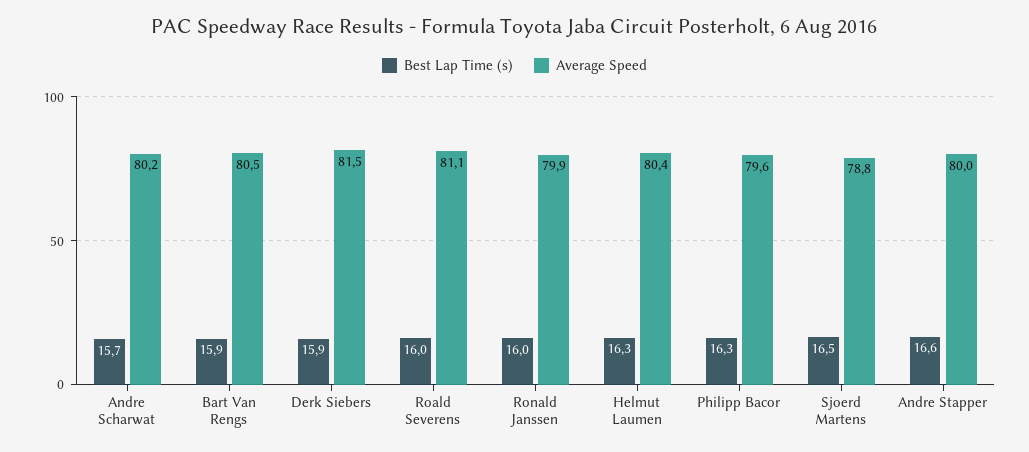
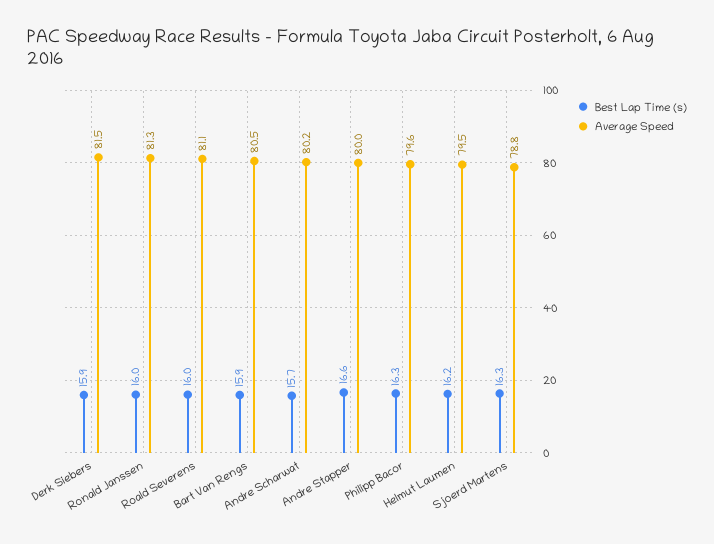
Average Speed, Ronald Janssen: 79.9 -> 81.3
Best Lap Time (s), Helmut Laumen: 16.3 -> 16.2
Average Speed, Helmut Laumen: 80.4 -> 79.5
Best Lap Time (s), Sjoerd Martens: 16.5 -> 16.3

